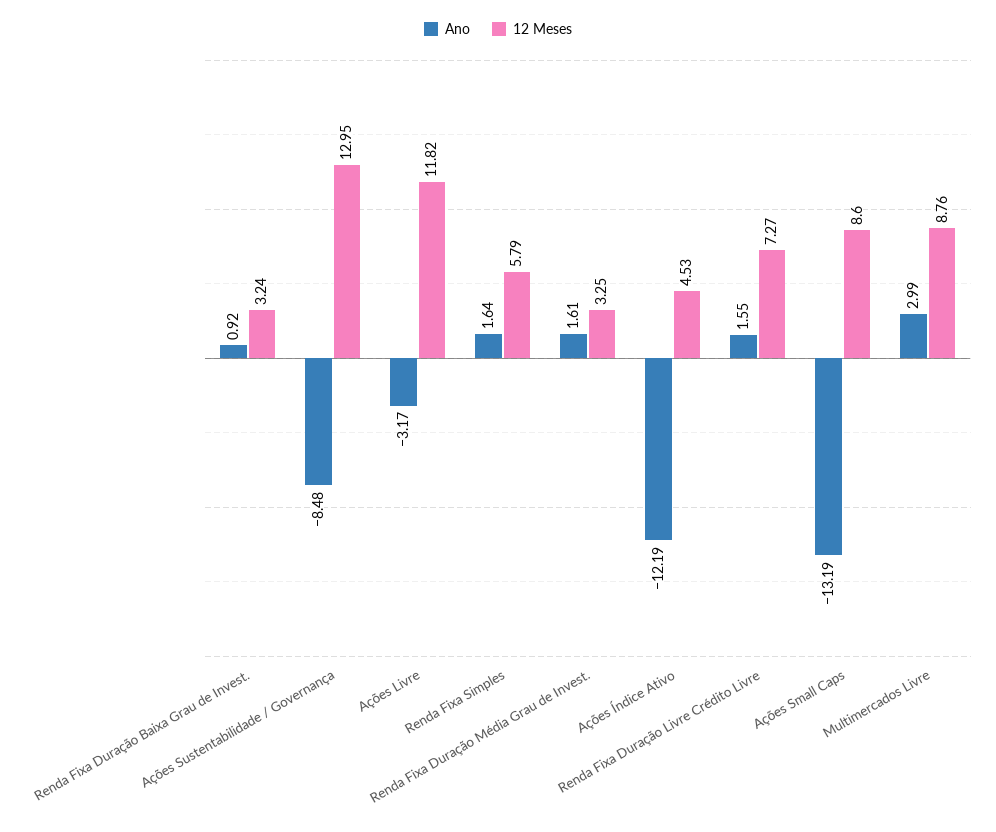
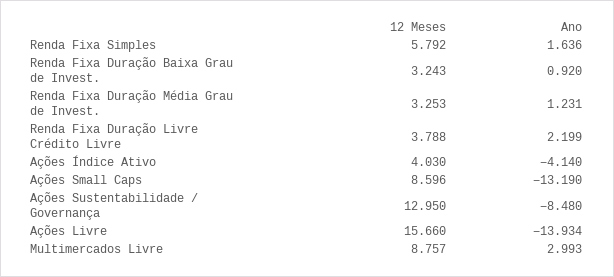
Ano, Ações Livre: -3.17 -> -13.934
12 Meses, Ações Livre: 11.82 -> 15.66
Ano, Renda Fixa Duração Média Grau de Invest.: 1.61 -> 1.231
Ano, Ações Índice Ativo: -12.19 -> -4.14
12 Meses, Ações Índice Ativo: 4.53 -> 4.03
Ano, Renda Fixa Duração Livre Crédito Livre: 1.55 -> 2.199
12 Meses, Renda Fixa Duração Livre Crédito Livre: 7.27 -> 3.788

